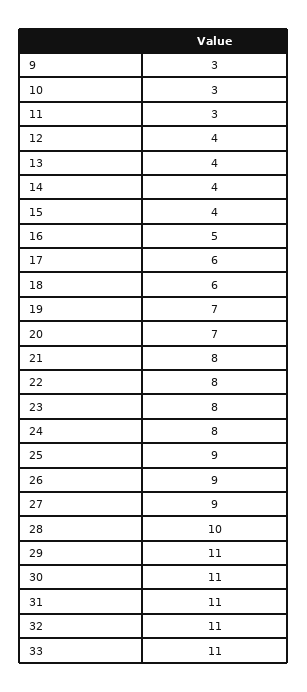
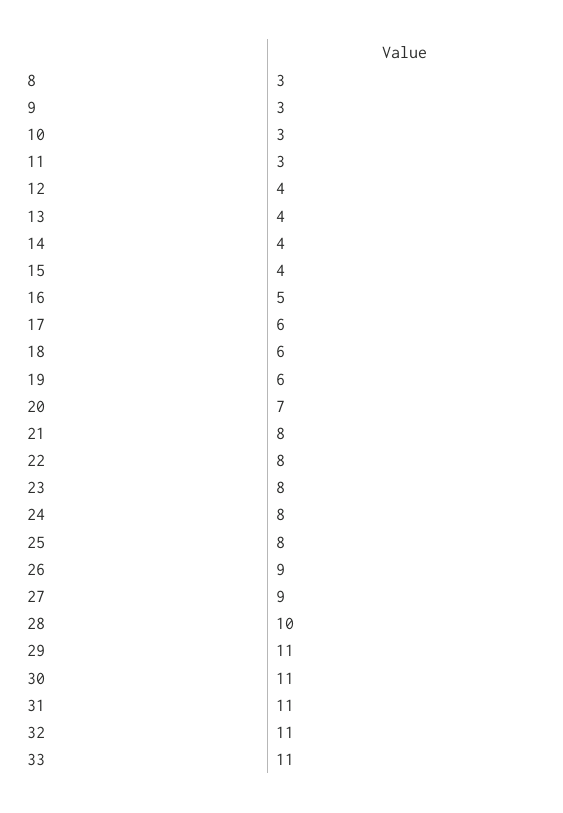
19: 7 -> 6
25: 9 -> 8
8: none -> 3

